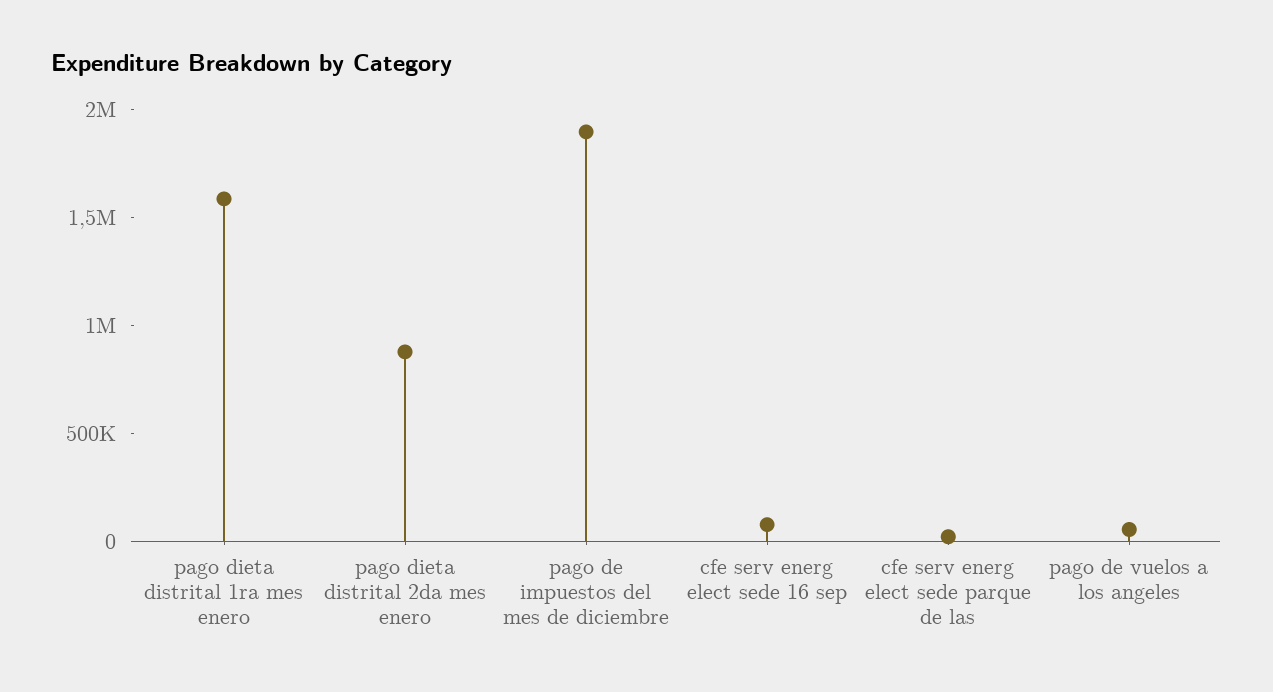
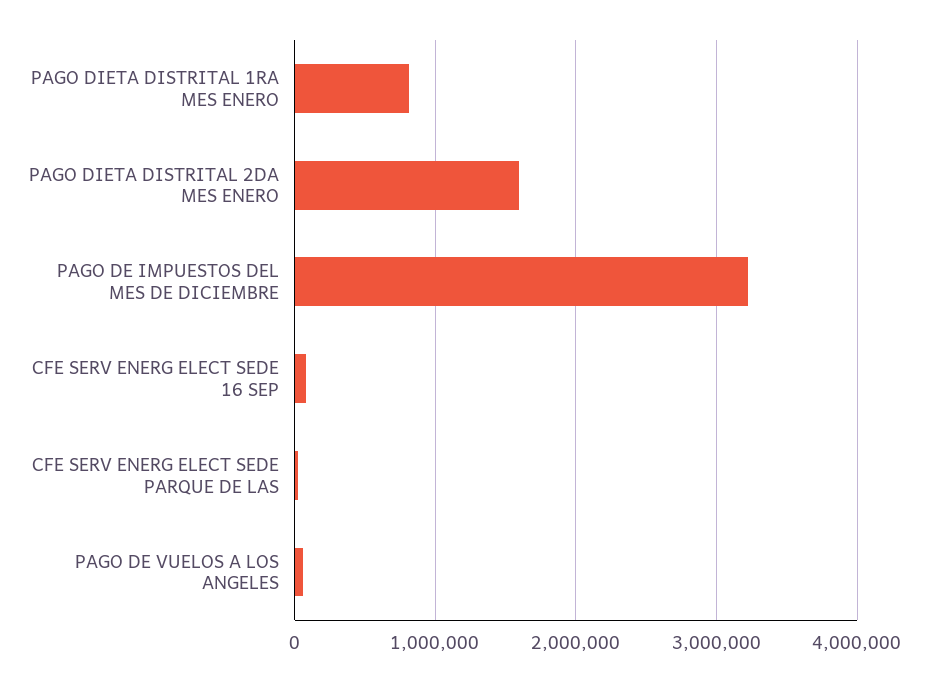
pago dieta distrital 1ra mes enero: 1600000 -> 800000
pago dieta distrital 2da mes enero: 900000 -> 1600000
pago de impuestos del mes de diciembre: 1900000 -> 3200000

